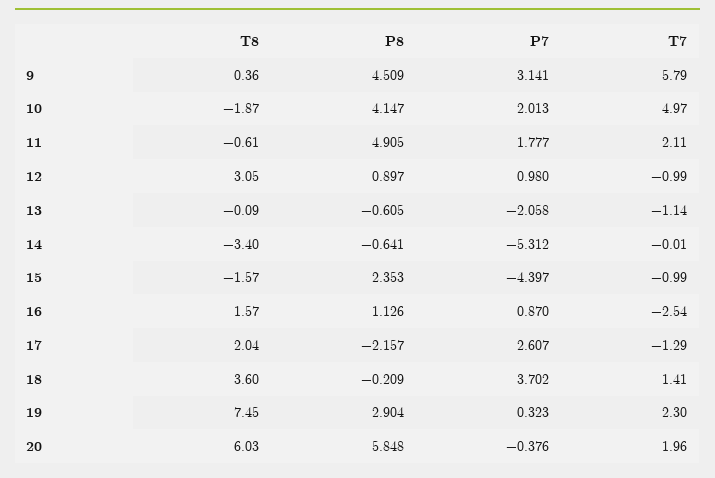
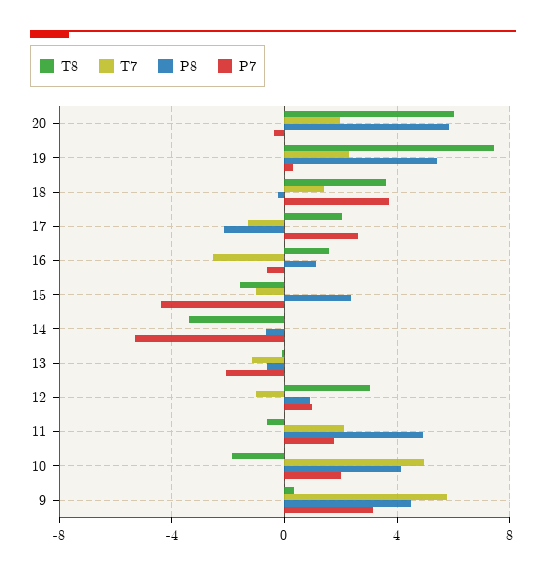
P7, 16: 0.87 -> -0.5
P8, 19: 2.904 -> 5.5

